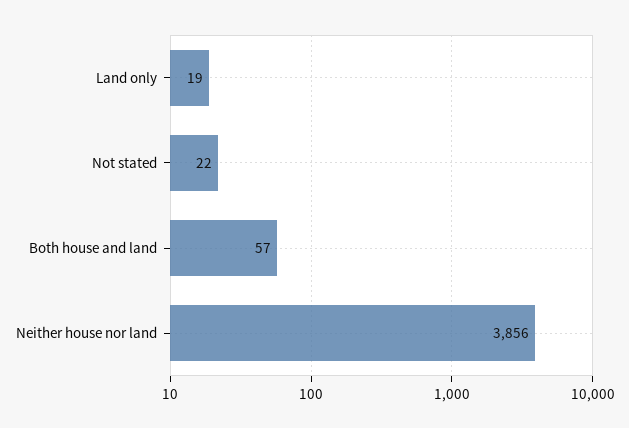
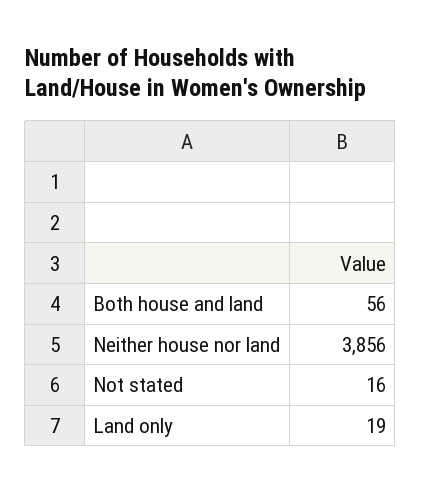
Not stated: 22 -> 16
Both house and land: 57 -> 56

